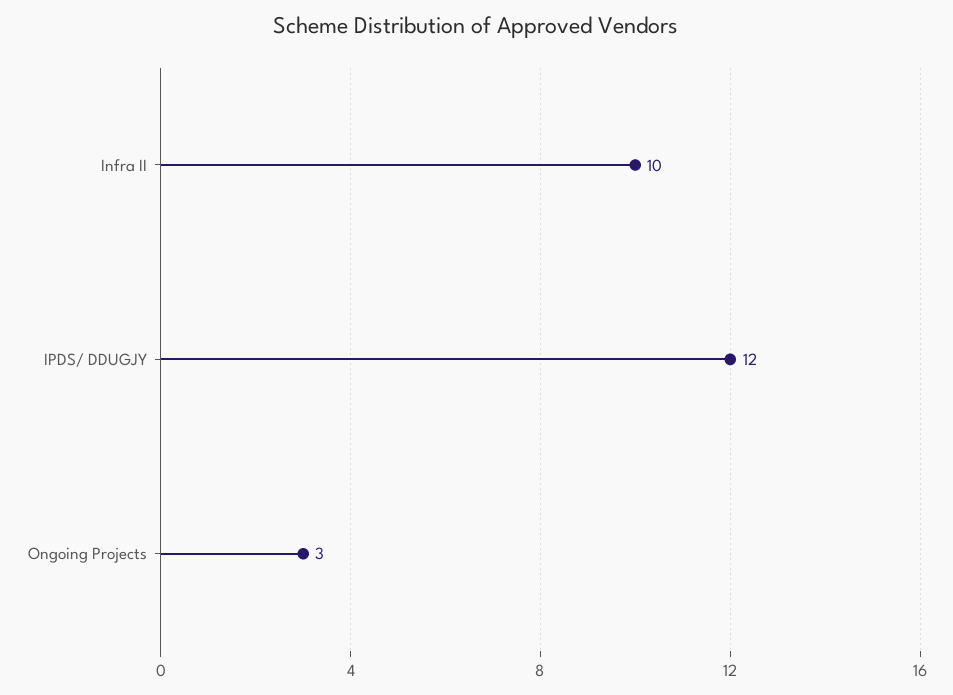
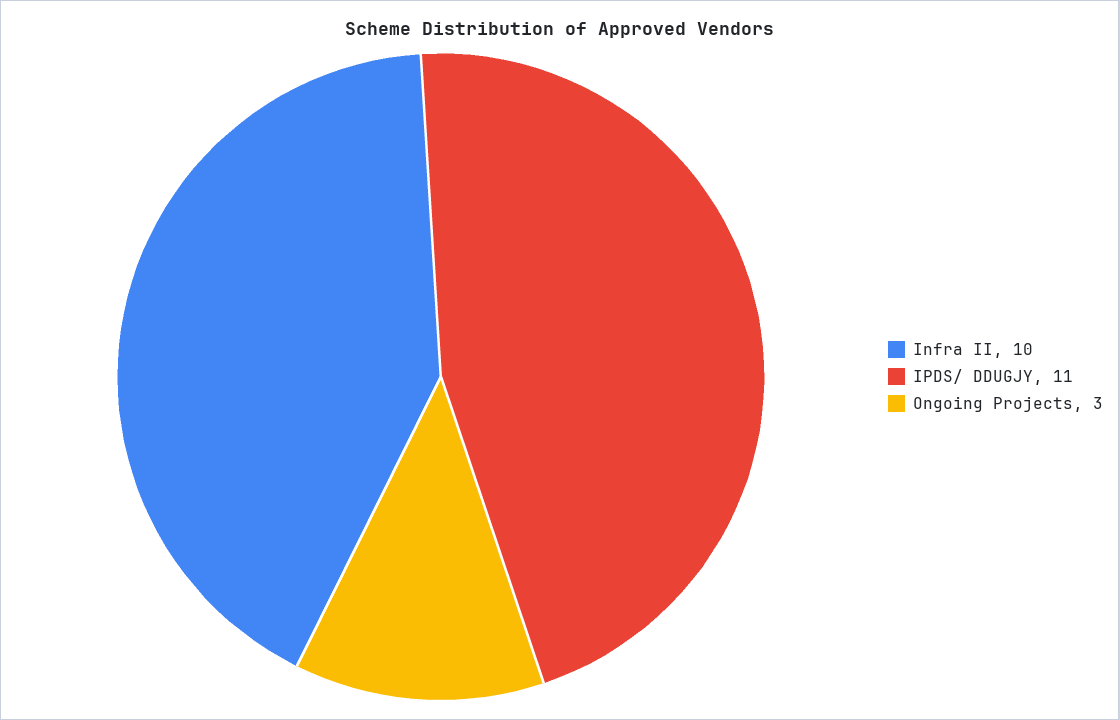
IPDS/ DDUGJY: 12 -> 11

